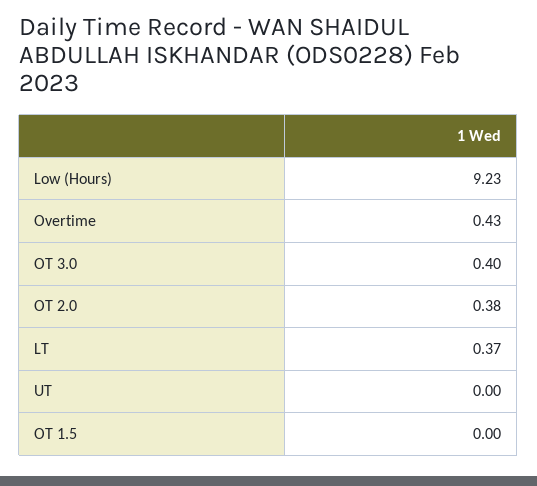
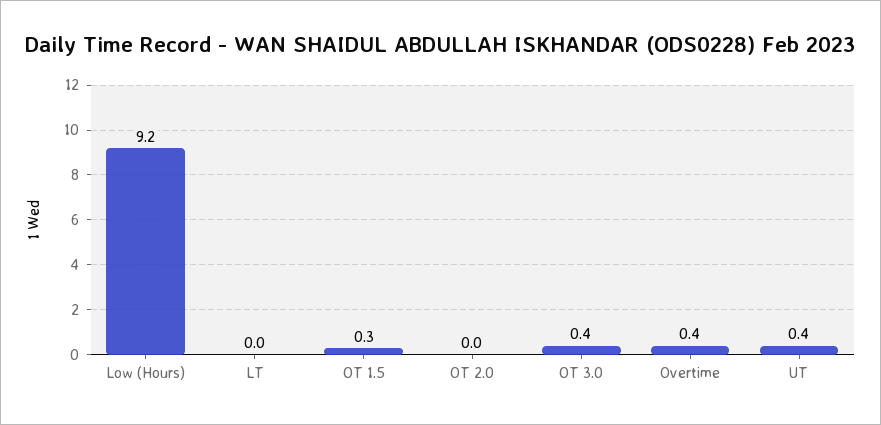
OT 2.0: 0.38 -> 0
LT: 0.37 -> 0
UT: 0 -> 0.4
OT 1.5: 0 -> 0.3

